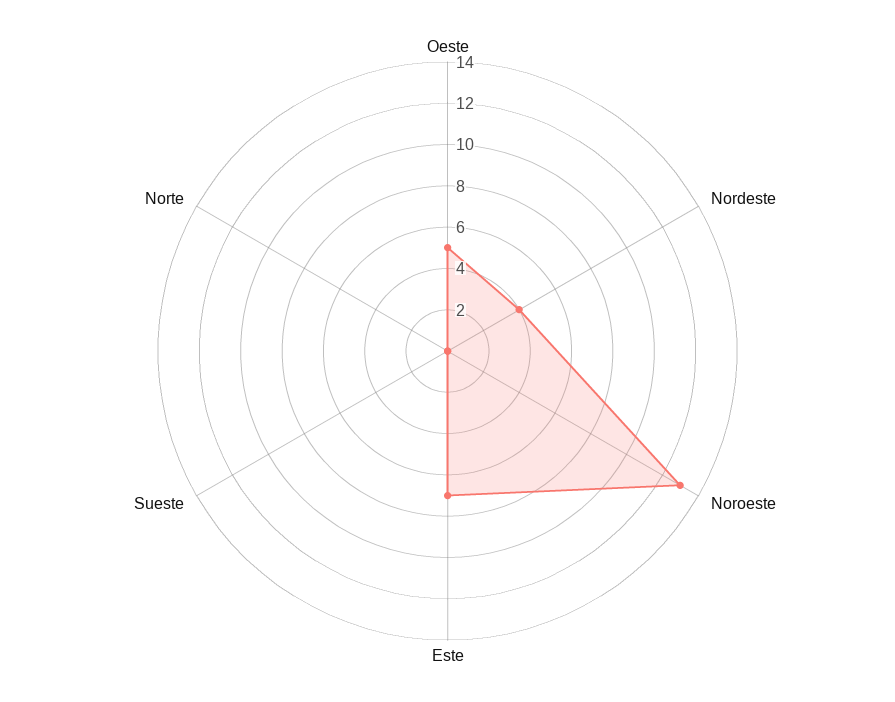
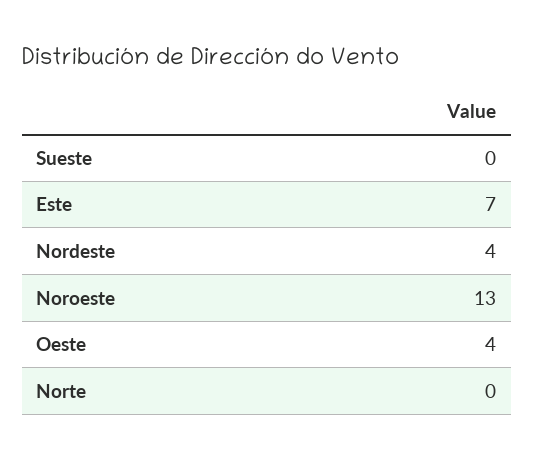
Oeste: 5 -> 4

